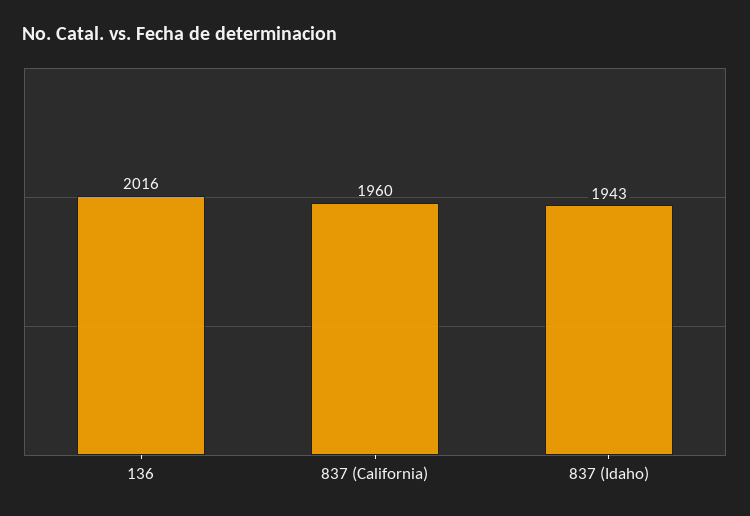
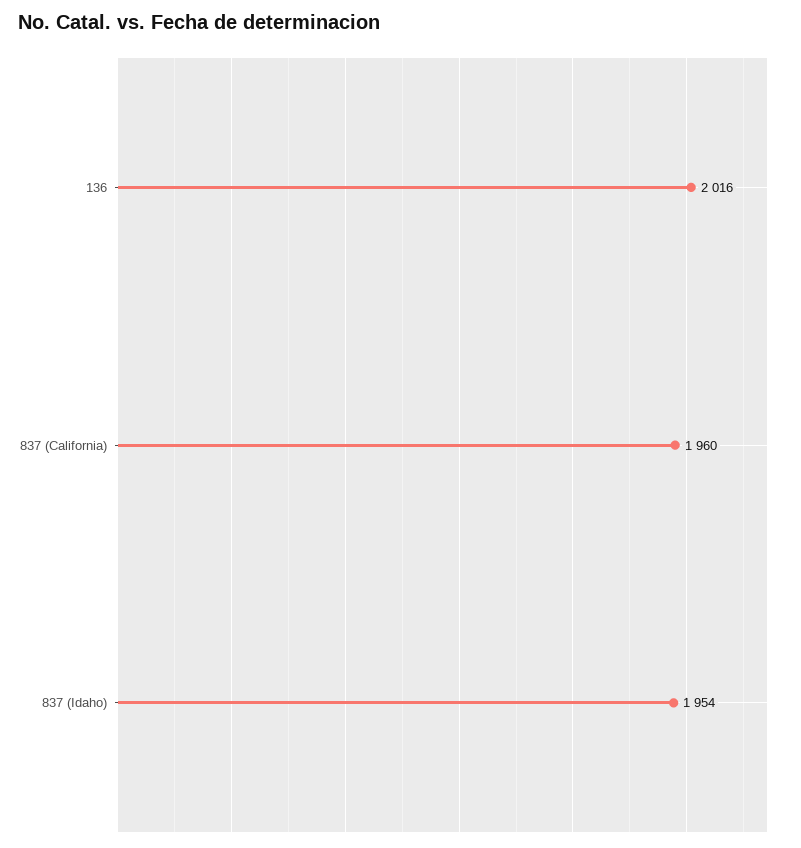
837 (Idaho): 1943 -> 1954

